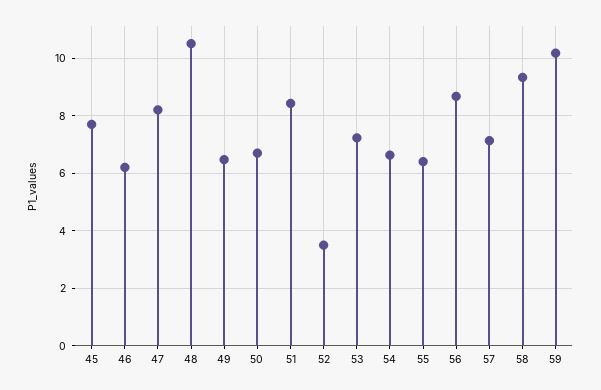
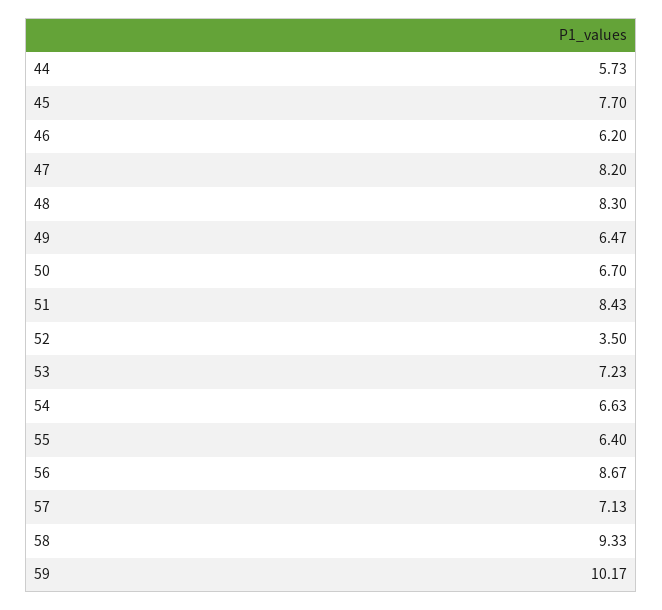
48: 10.5 -> 8.3
44: none -> 5.73

